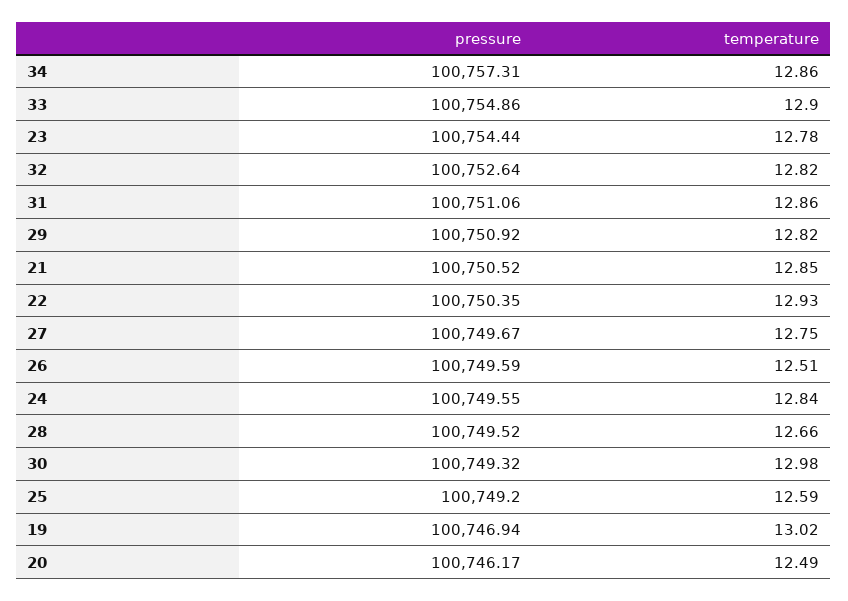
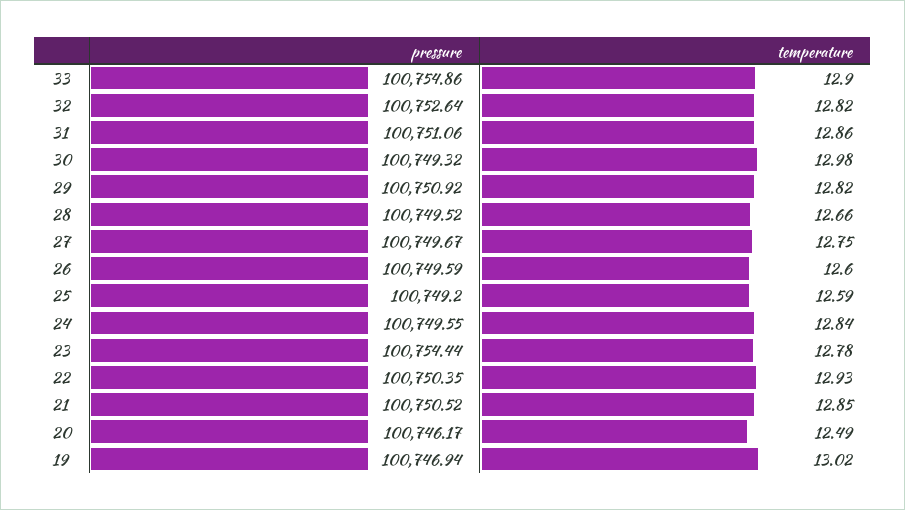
pressure, 34: 100757.31 -> none
temperature, 34: 12.86 -> none
temperature, 26: 12.51 -> 12.6

